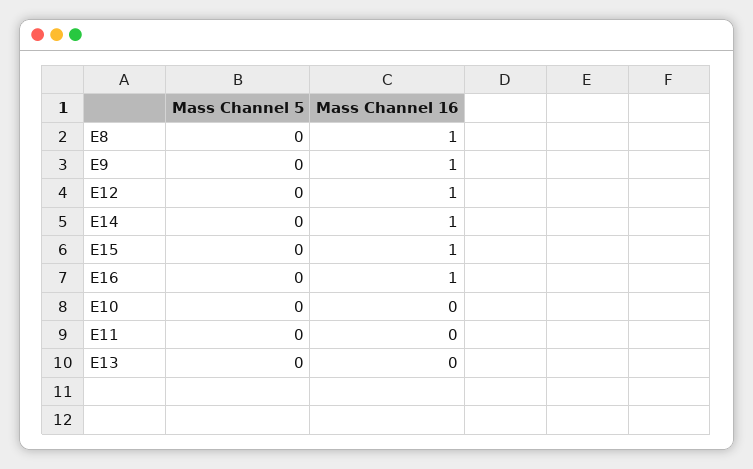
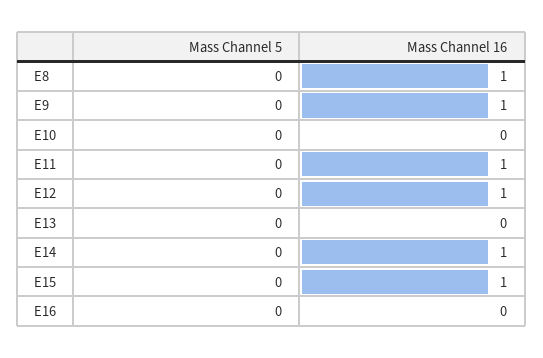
Mass Channel 16, E16: 1 -> 0
Mass Channel 16, E11: 0 -> 1

